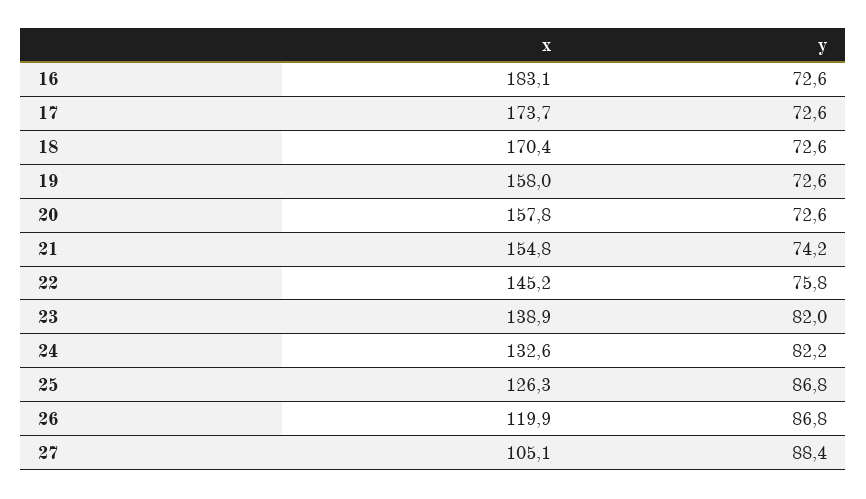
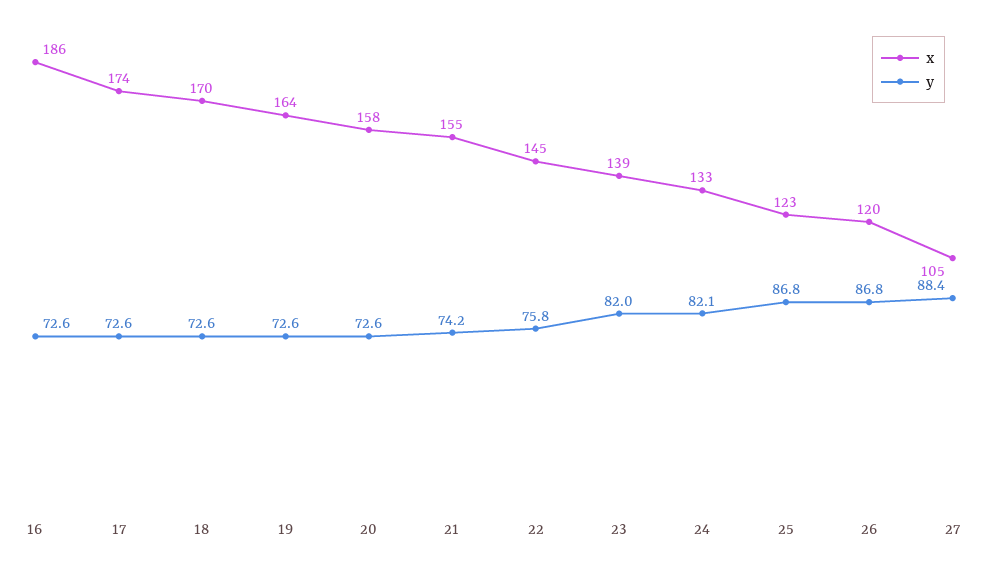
x, 16: 183.1 -> 186
x, 19: 158 -> 164
y, 24: 82.2 -> 82.1
x, 25: 126.3 -> 123

